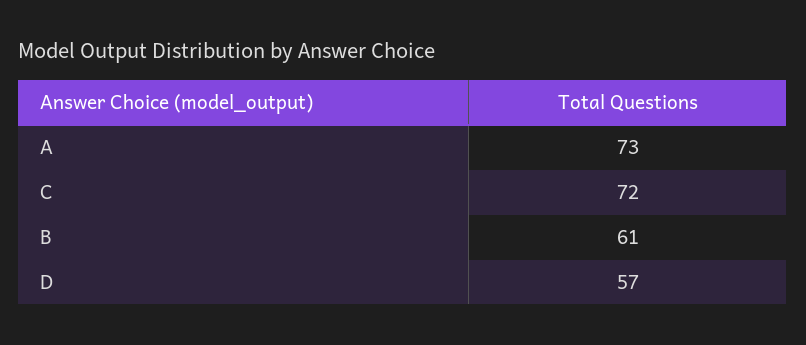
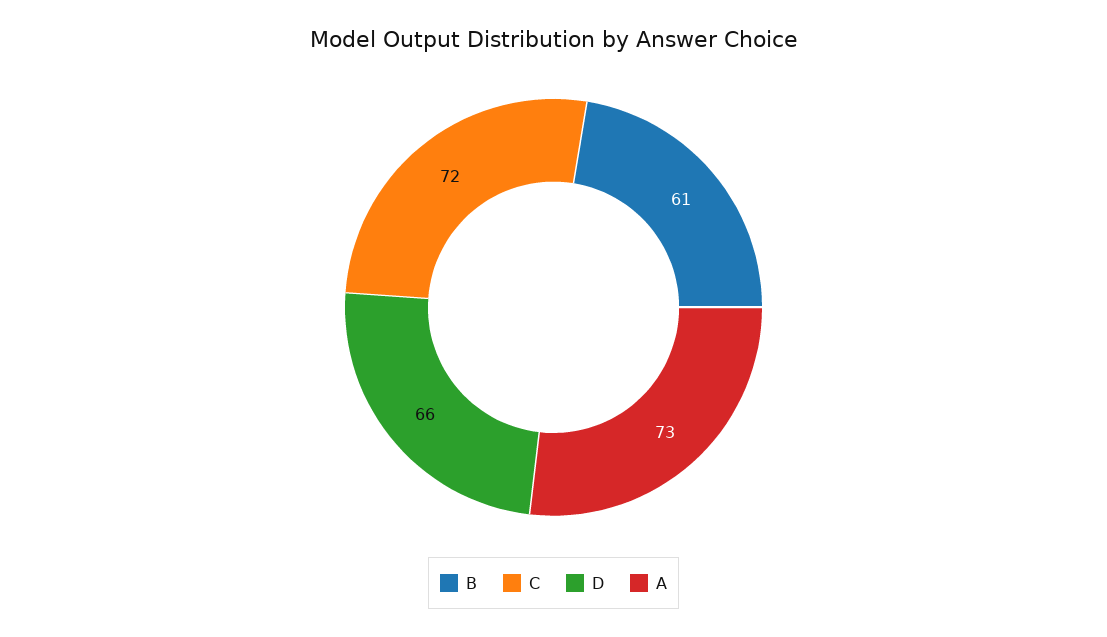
D: 57 -> 66

